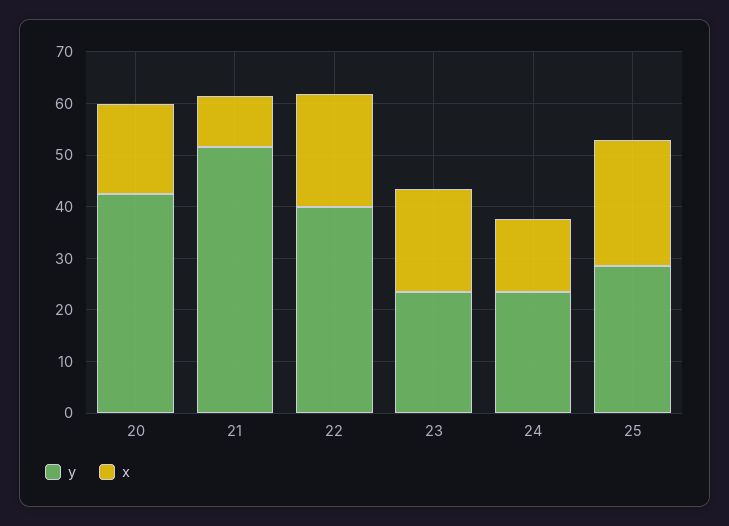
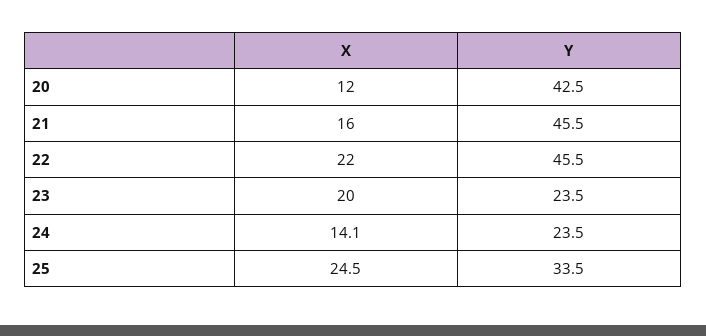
x, 20: 18 -> 12
y, 21: 52 -> 45.5
x, 21: 10 -> 16
y, 22: 40 -> 45.5
y, 25: 28 -> 33.5

